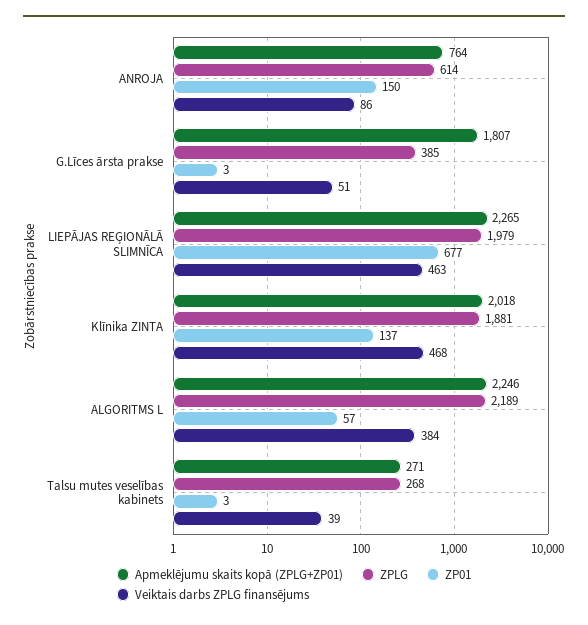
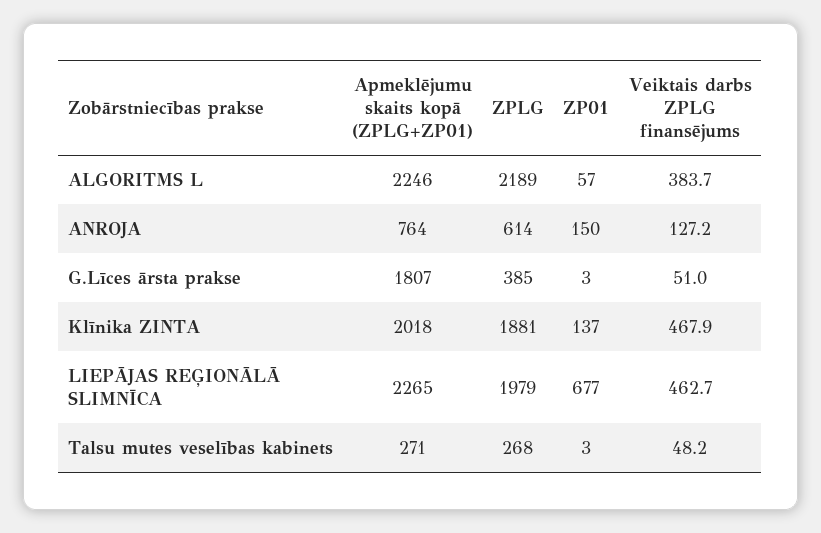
Veiktais darbs ZPLG finansējums, ANROJA: 86 -> 127.2
Veiktais darbs ZPLG finansējums, Talsu mutes veselības kabinets: 39 -> 48.2

